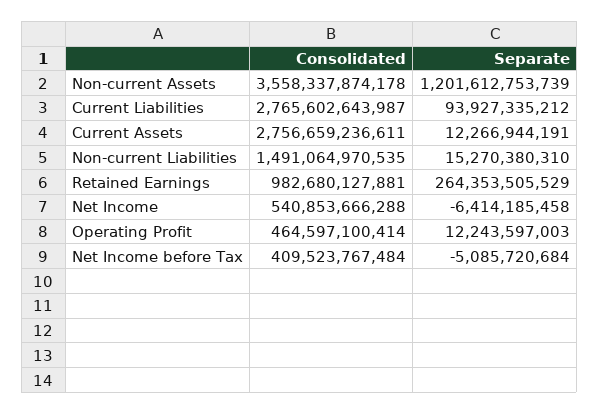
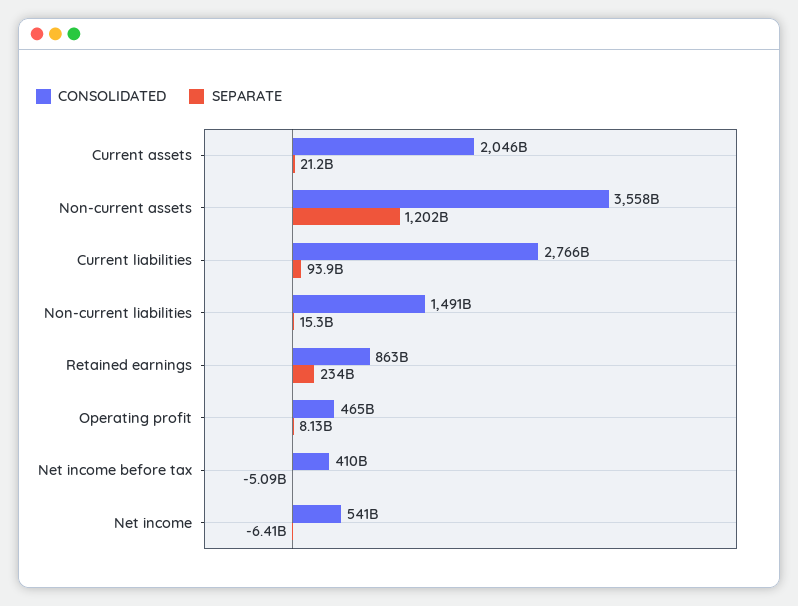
Consolidated, Current Assets: 2756659236611 -> 2046000000000
Separate, Current Assets: 12266944191 -> 21200000000
Consolidated, Retained Earnings: 982680127881 -> 863000000000
Separate, Retained Earnings: 264353505529 -> 234000000000
Separate, Operating Profit: 12243597003 -> 8130000000

